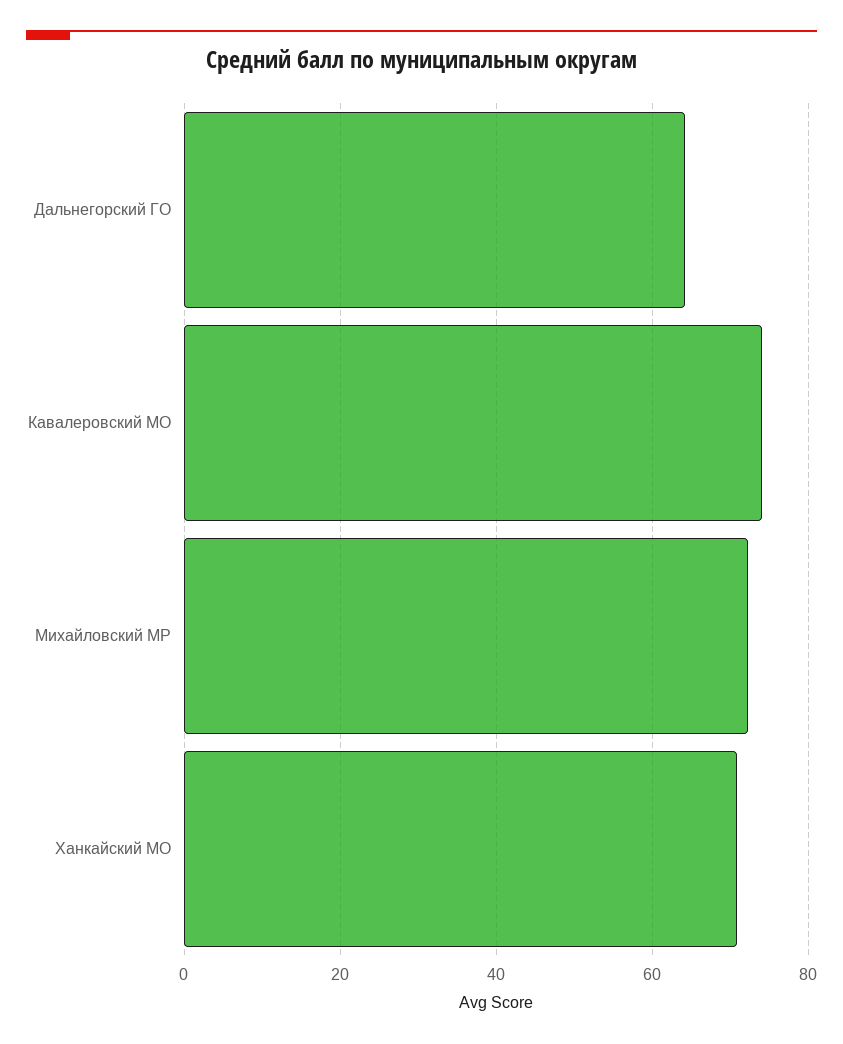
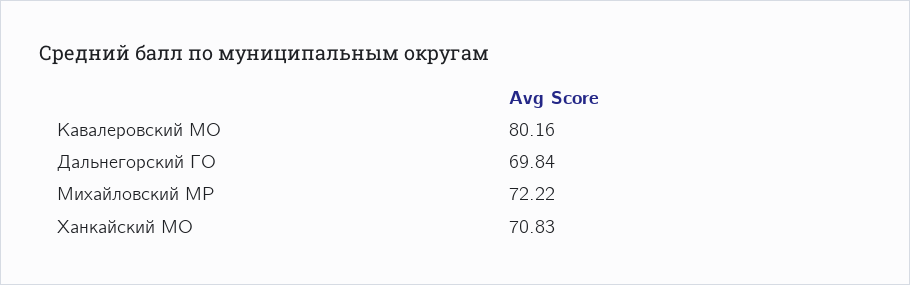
Дальнегорский ГО: 64 -> 69.84
Кавалеровский МО: 74 -> 80.16

